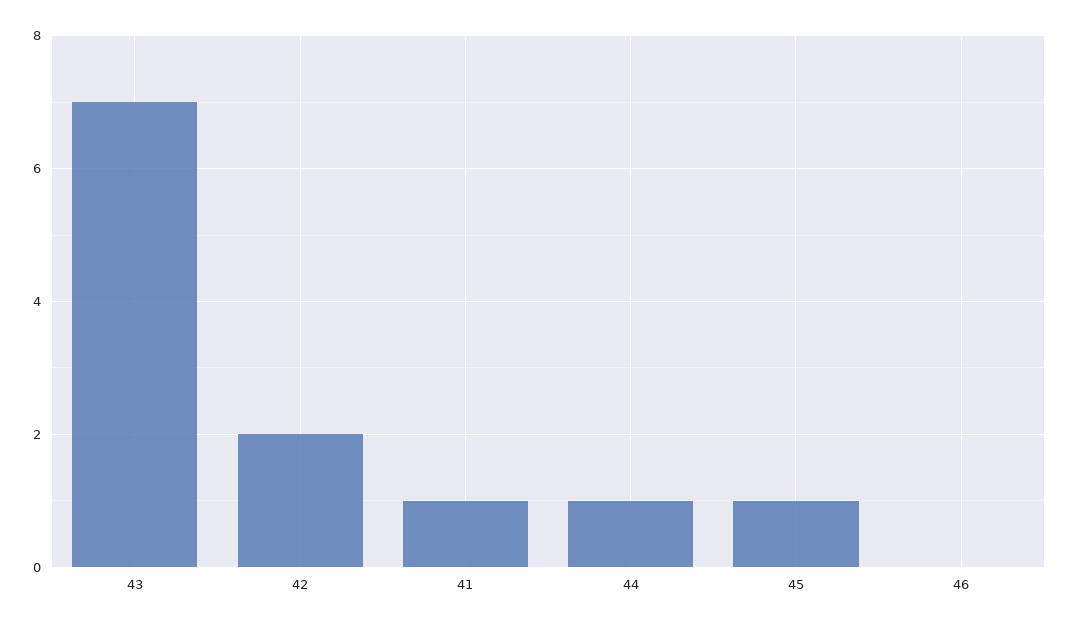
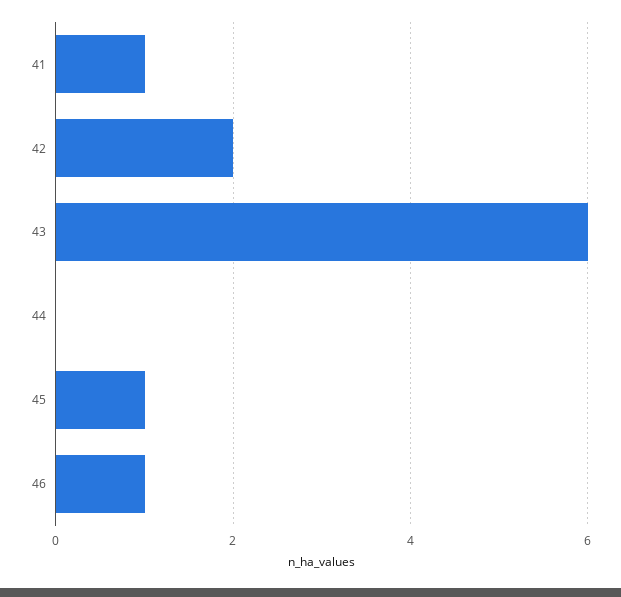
43: 7 -> 6
44: 1 -> 0
46: 0 -> 1

